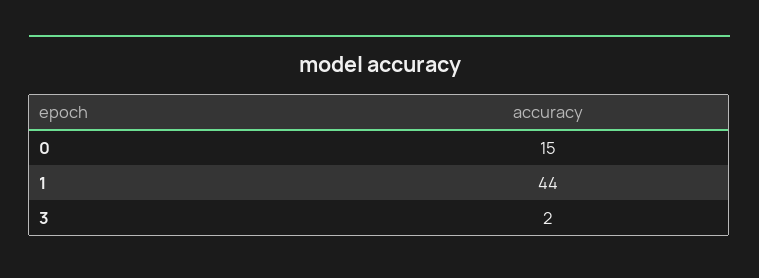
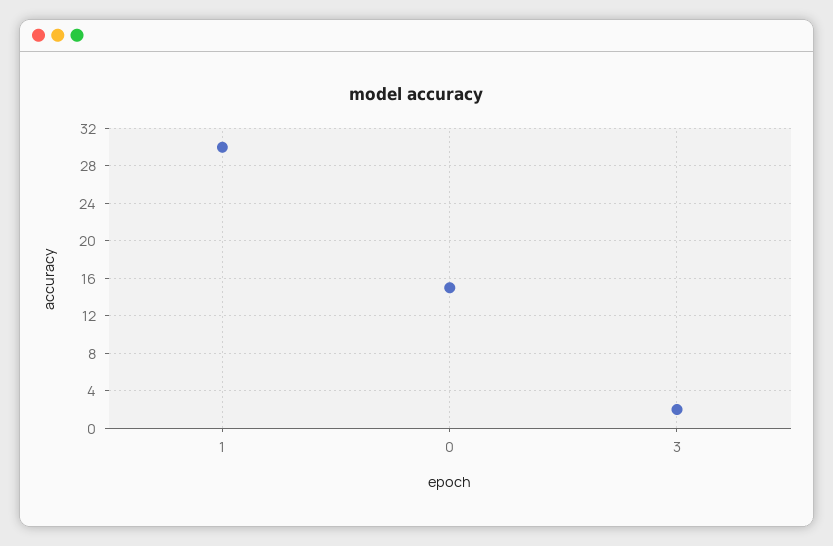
1: 44 -> 30

